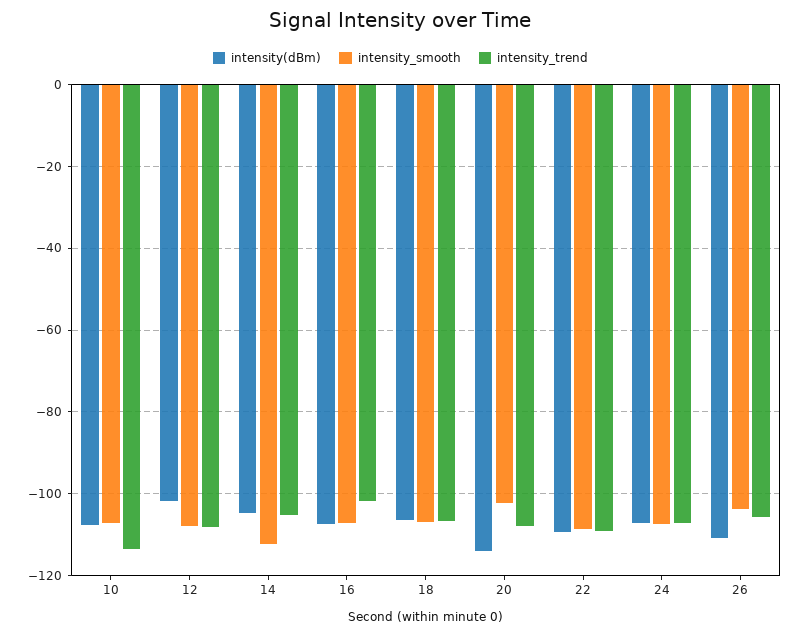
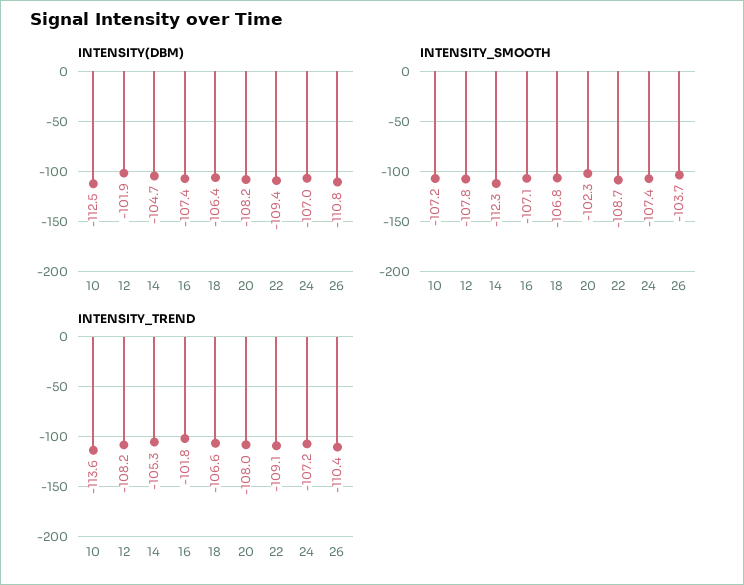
intensity(dBm), 10: -108 -> -112.5
intensity(dBm), 20: -114 -> -108.2
intensity_trend, 26: -106 -> -110.4

